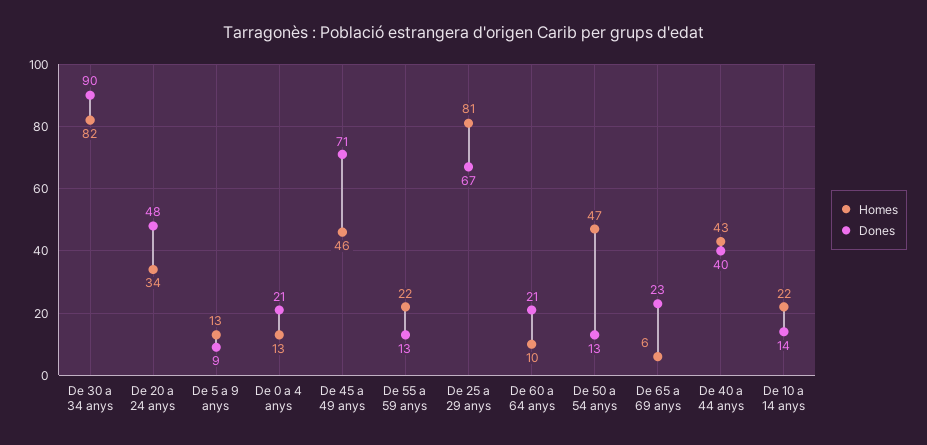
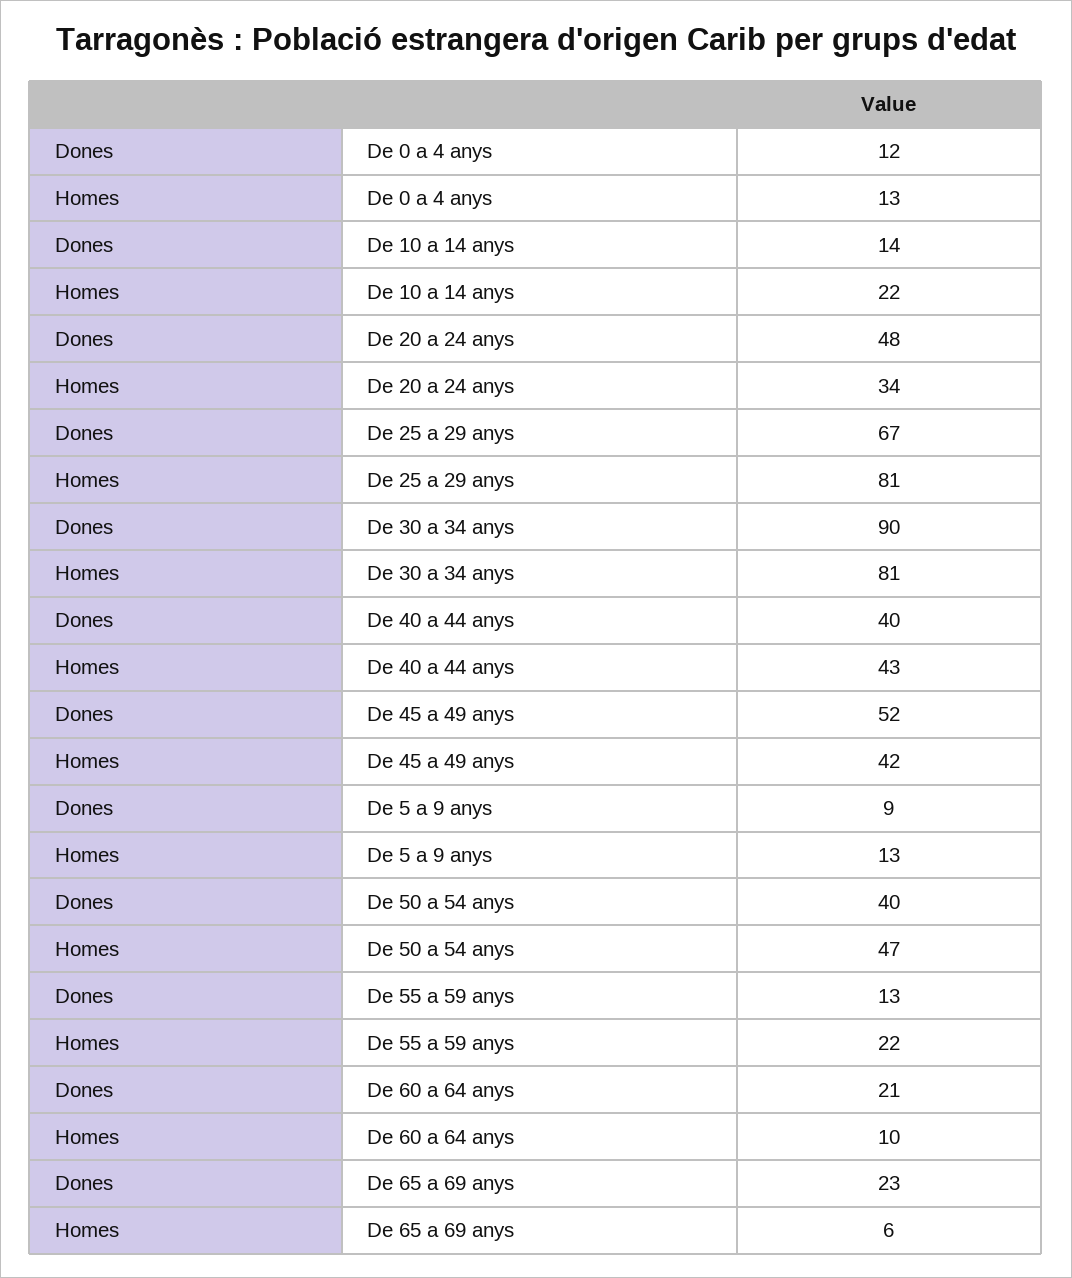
Homes, De 30 a 34 anys: 82 -> 81
Dones, De 0 a 4 anys: 21 -> 12
Homes, De 45 a 49 anys: 46 -> 42
Dones, De 45 a 49 anys: 71 -> 52
Dones, De 50 a 54 anys: 13 -> 40

